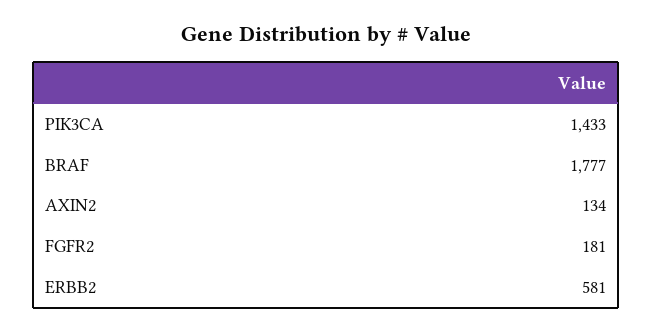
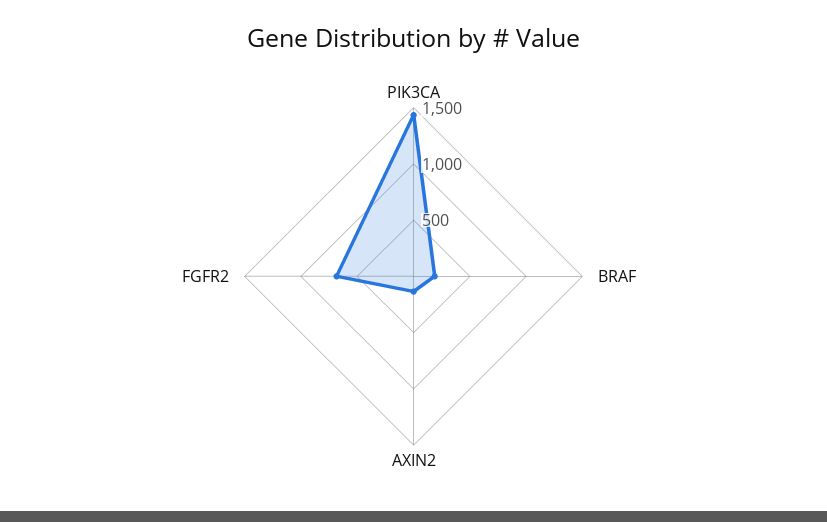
BRAF: 1777 -> 200
FGFR2: 181 -> 700
ERBB2: 581 -> none

